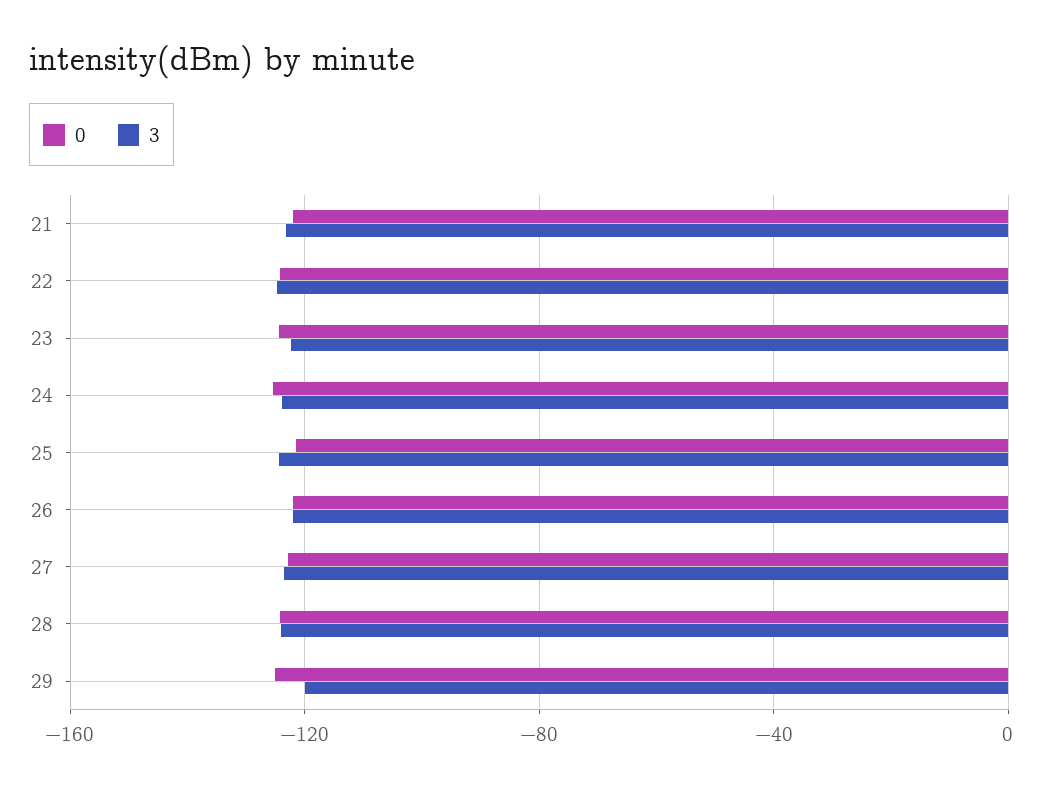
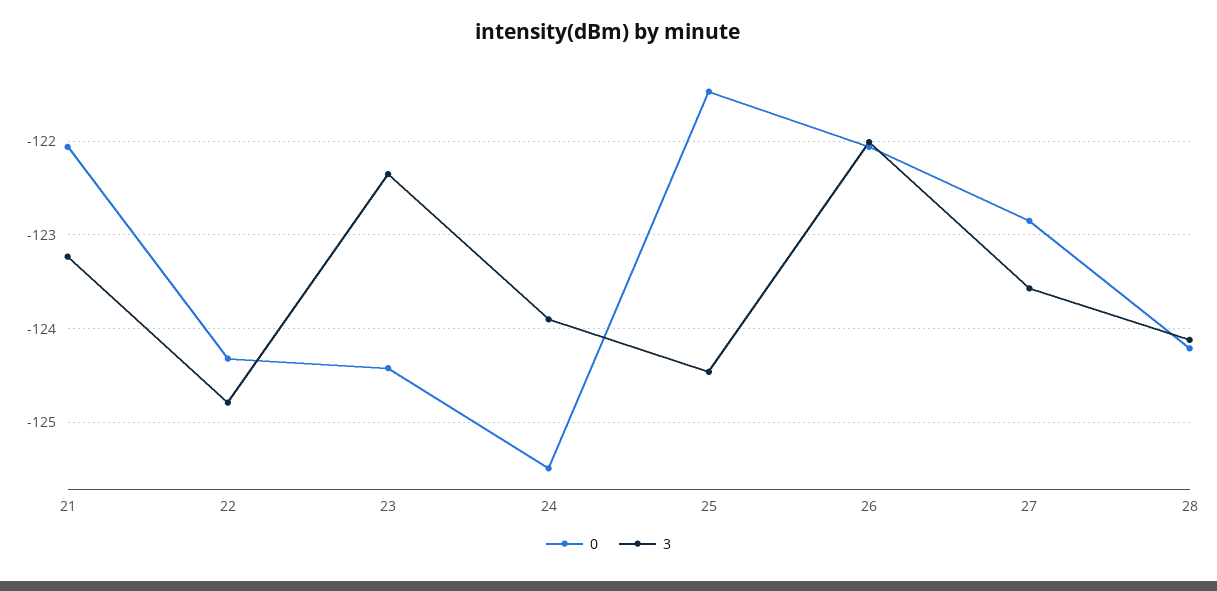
0, 29: -125 -> none
3, 29: -120 -> none

